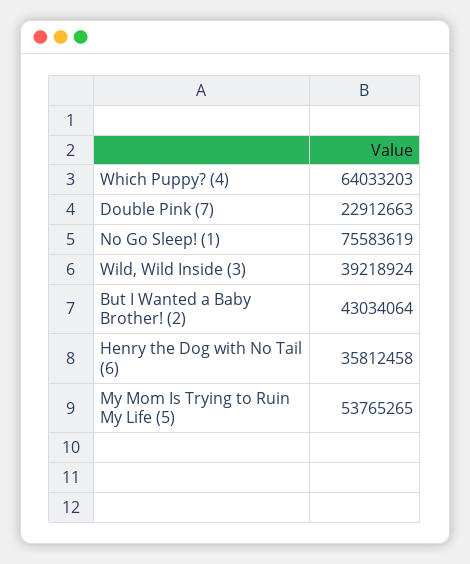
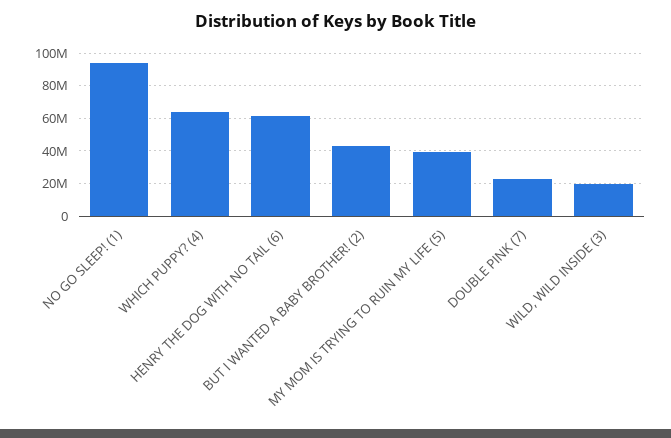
No Go Sleep! (1): 75583619 -> 95000000
Wild, Wild Inside (3): 39218924 -> 20000000
Henry the Dog with No Tail (6): 35812458 -> 60000000
My Mom Is Trying to Ruin My Life (5): 53765265 -> 40000000

